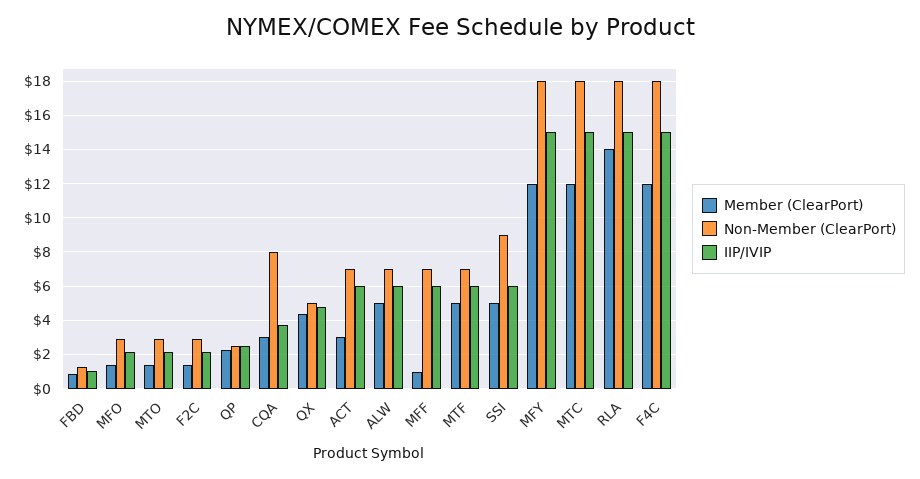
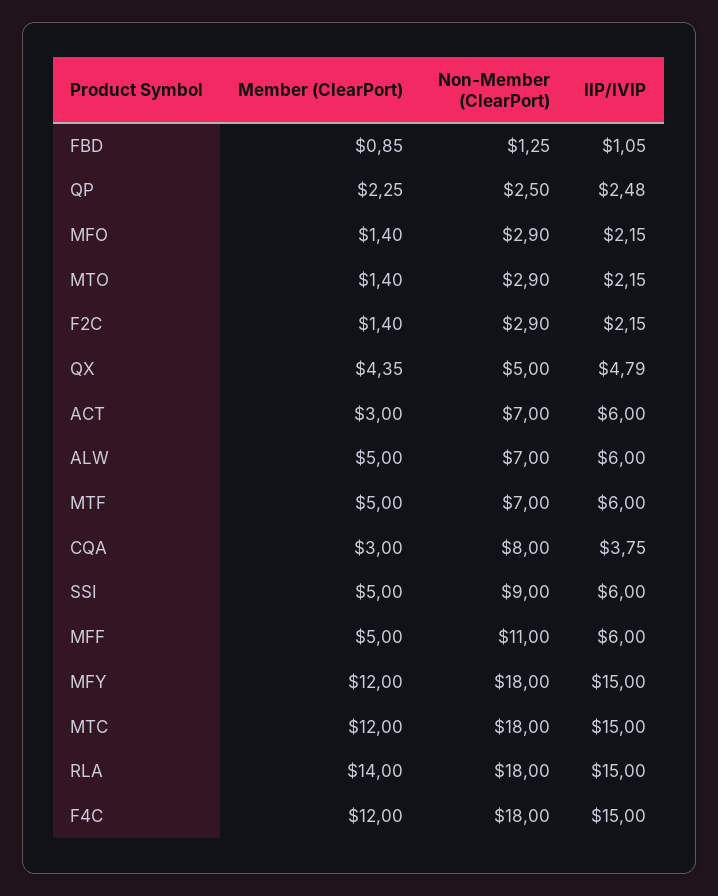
Member (ClearPort), MFF: 1 -> 5
Non-Member (ClearPort), MFF: 7 -> 11

